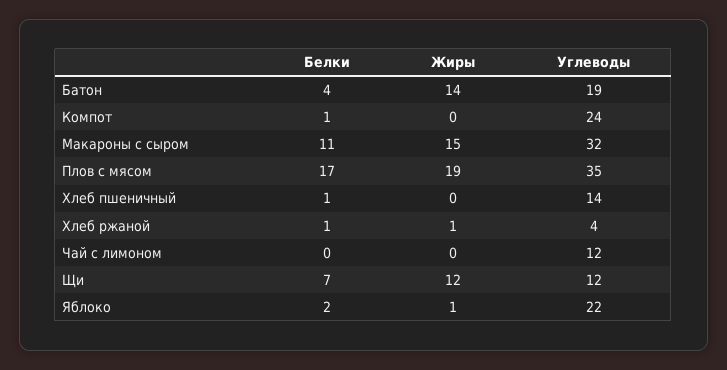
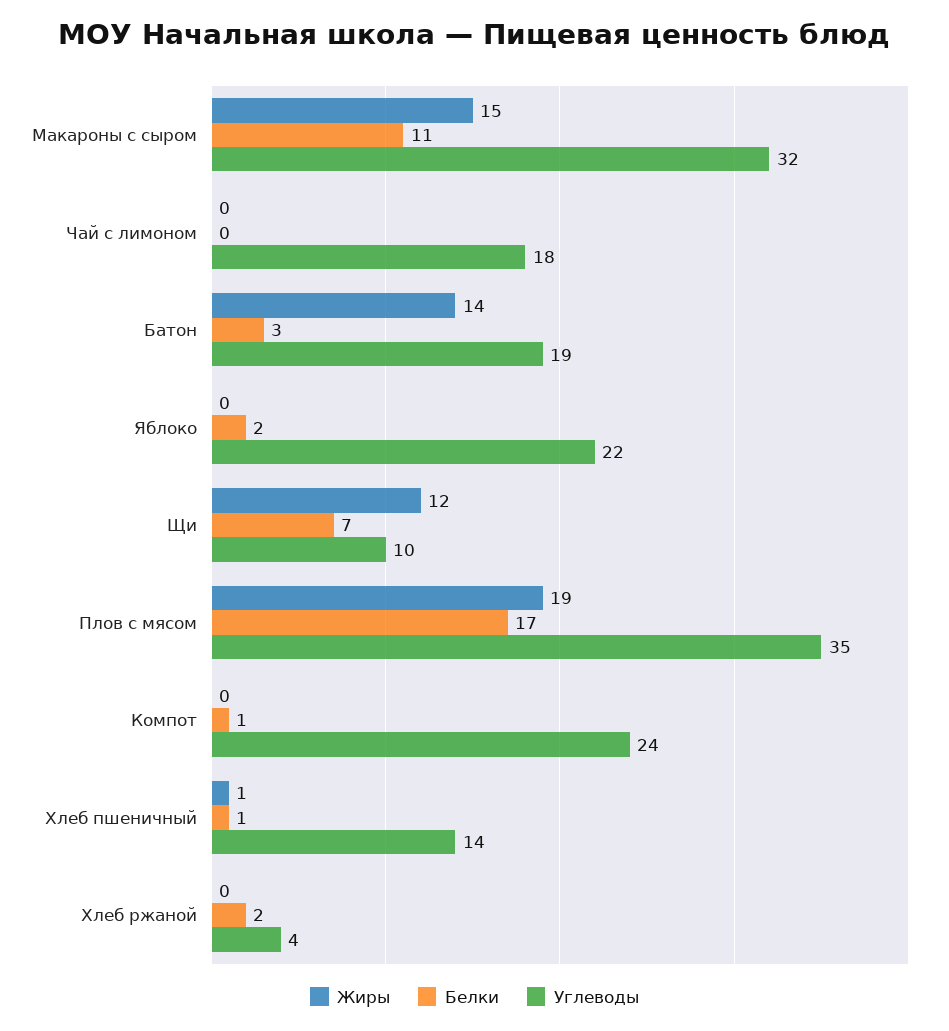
Белки, Батон: 4 -> 3
Жиры, Хлеб пшеничный: 0 -> 1
Белки, Хлеб ржаной: 1 -> 2
Жиры, Хлеб ржаной: 1 -> 0
Углеводы, Чай с лимоном: 12 -> 18
Углеводы, Щи: 12 -> 10
Жиры, Яблоко: 1 -> 0

